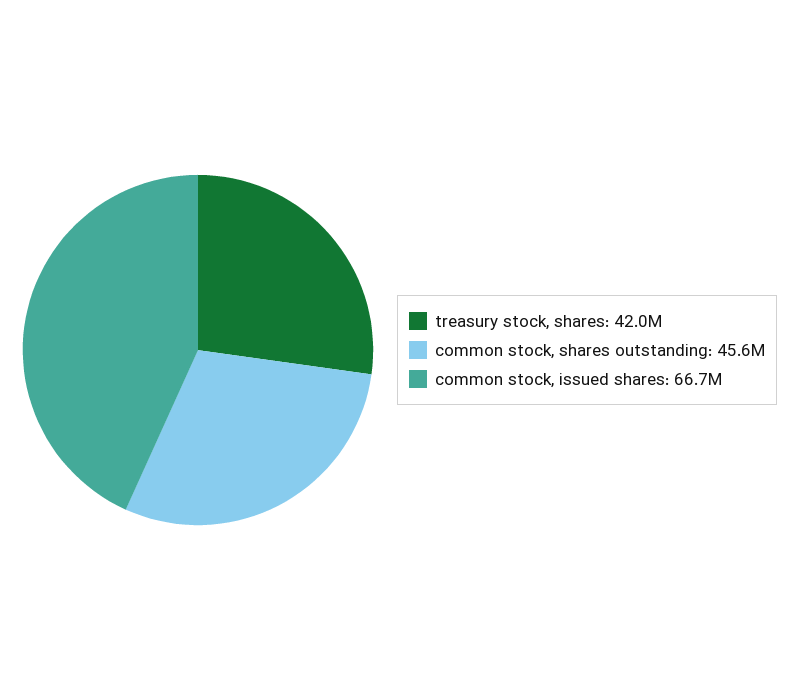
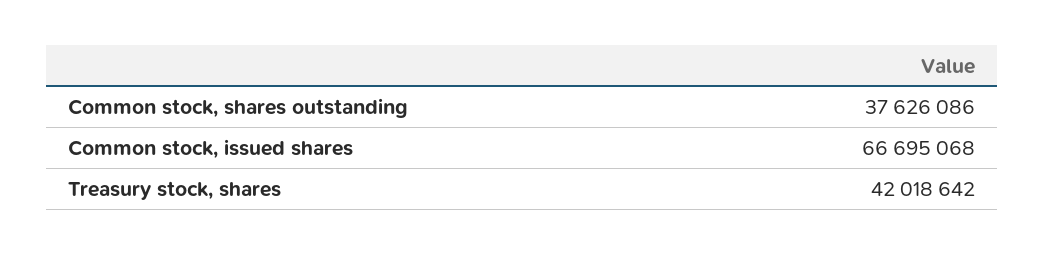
common stock, shares outstanding: 45600000 -> 37626086

